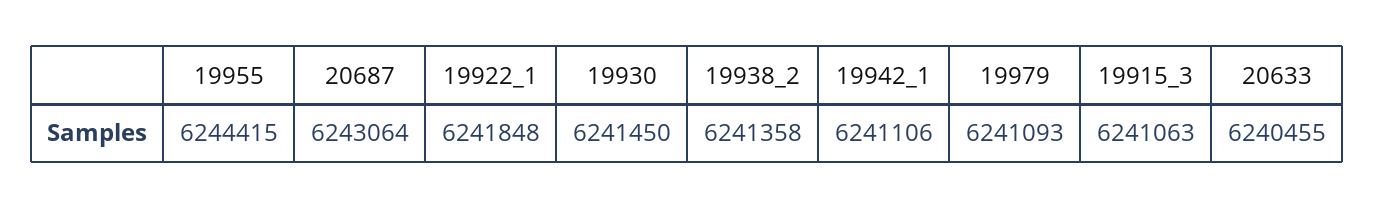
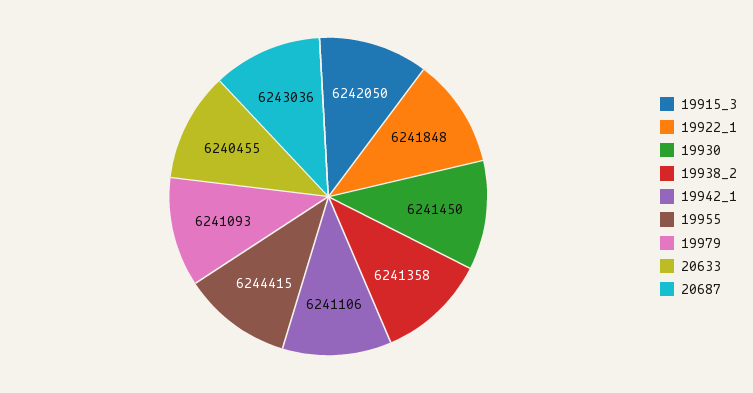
20687: 6243064 -> 6243036
19915_3: 6241063 -> 6242050

